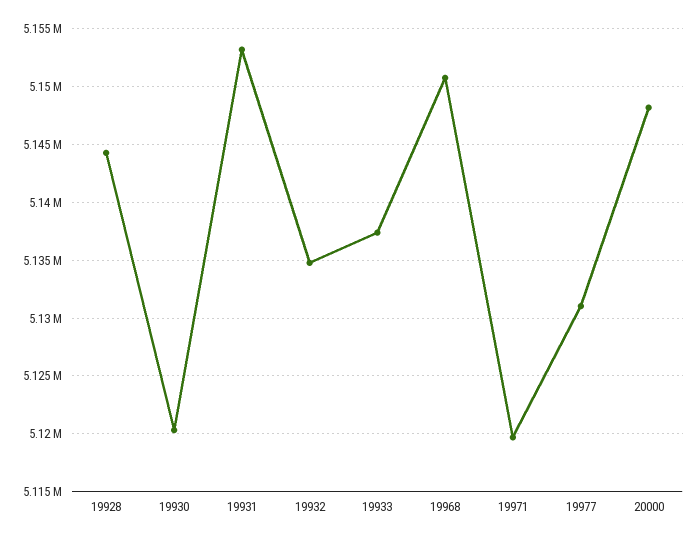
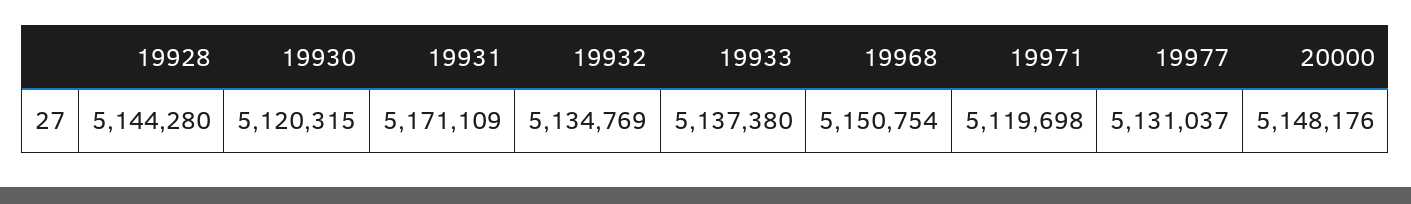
19931: 5153000 -> 5171109

